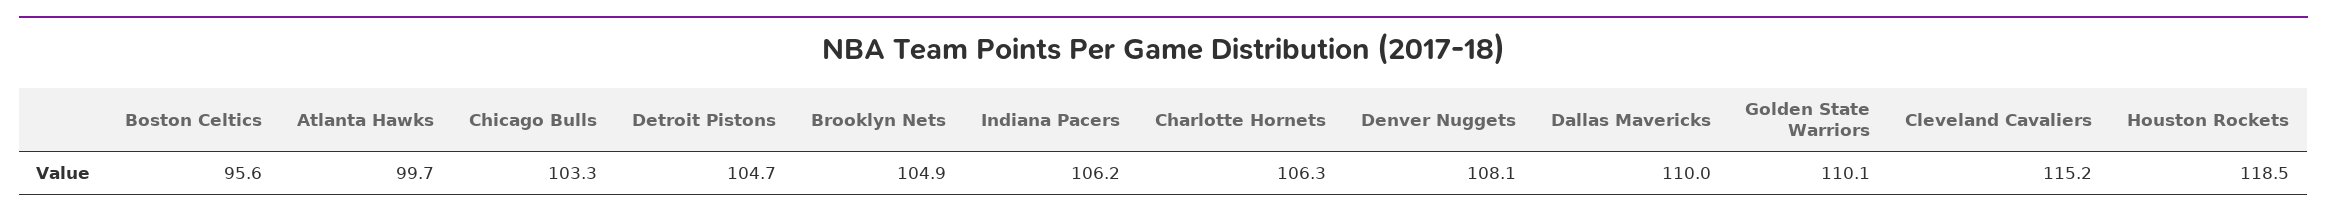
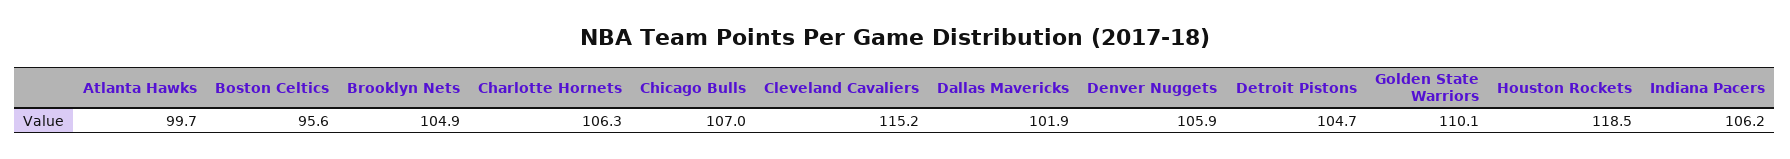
Chicago Bulls: 103.3 -> 107
Denver Nuggets: 108.1 -> 105.9
Dallas Mavericks: 110 -> 101.9

